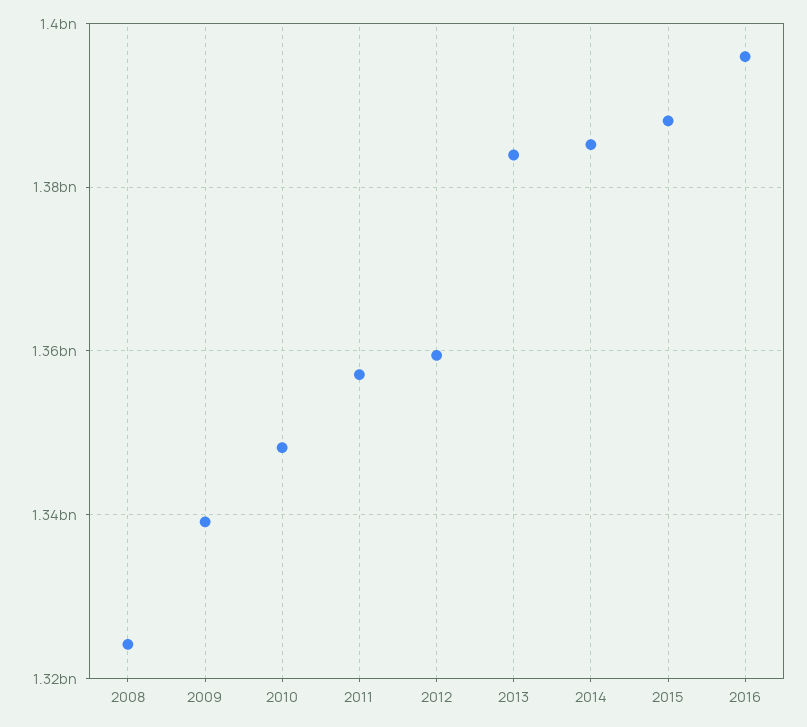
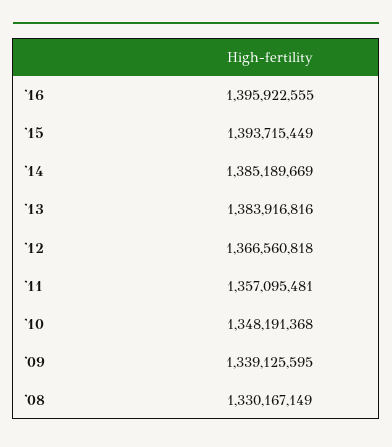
2008: 1324000000 -> 1330167149
2012: 1360000000 -> 1366560818
2015: 1388000000 -> 1393715449

